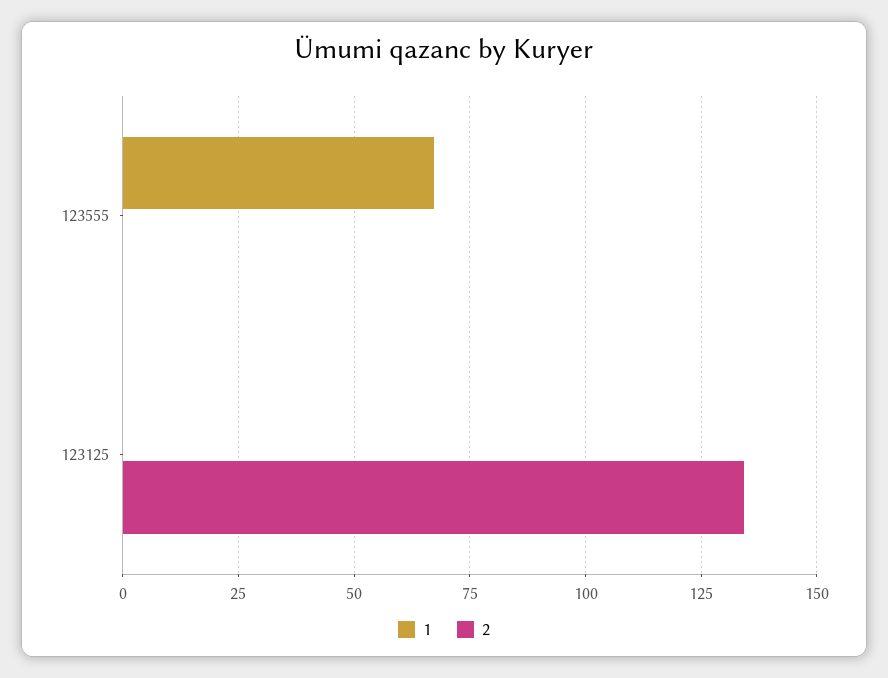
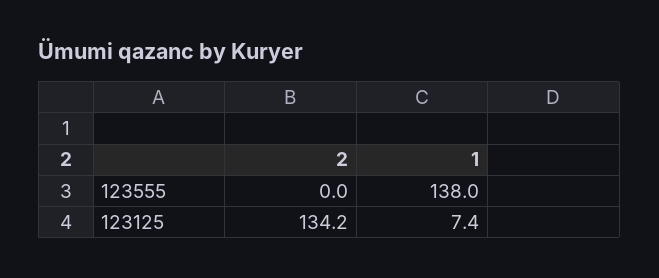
1, 123555: 67.5 -> 138
1, 123125: 0 -> 7.4

